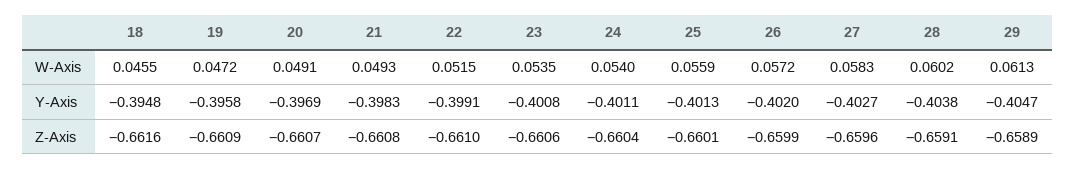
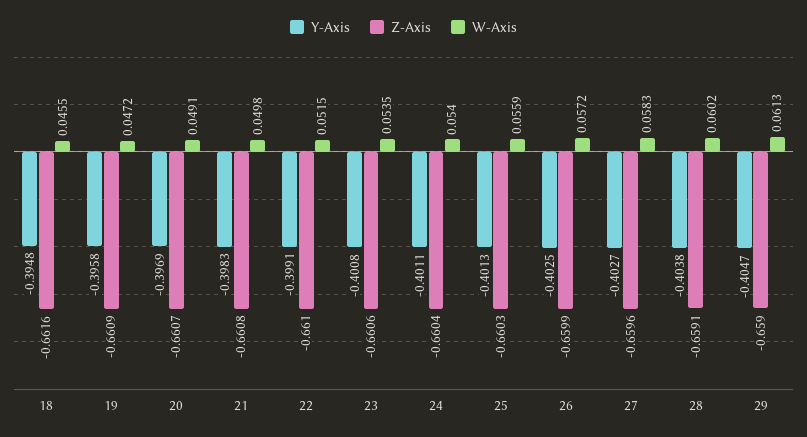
W-Axis, 21: 0.0493 -> 0.0498
Y-Axis, 26: -0.402 -> -0.4025
Z-Axis, 25: -0.6601 -> -0.6603
Z-Axis, 29: -0.6589 -> -0.659

